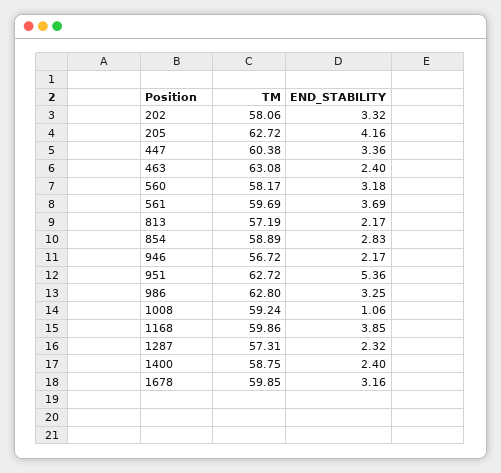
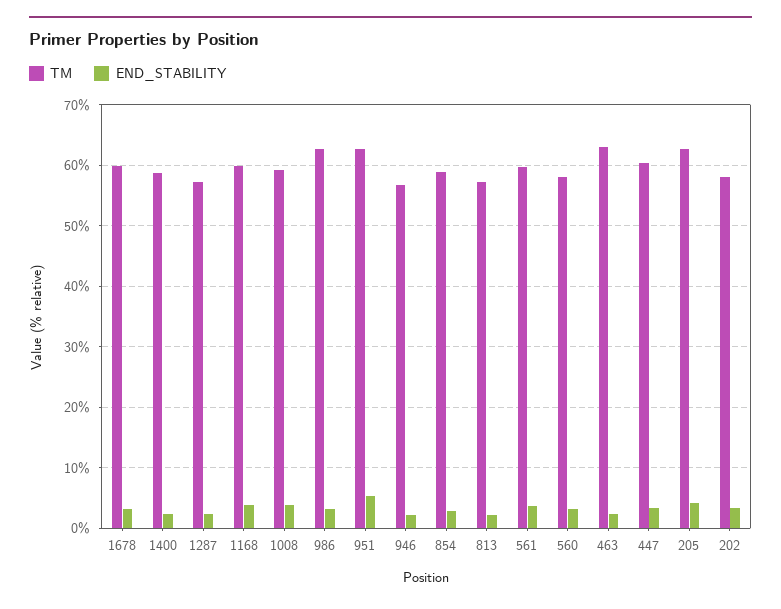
END_STABILITY, 1008: 1.06 -> 4

